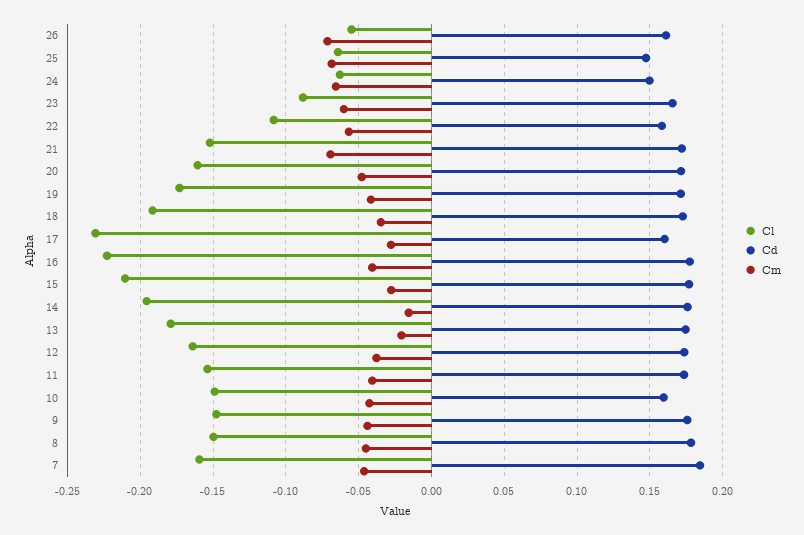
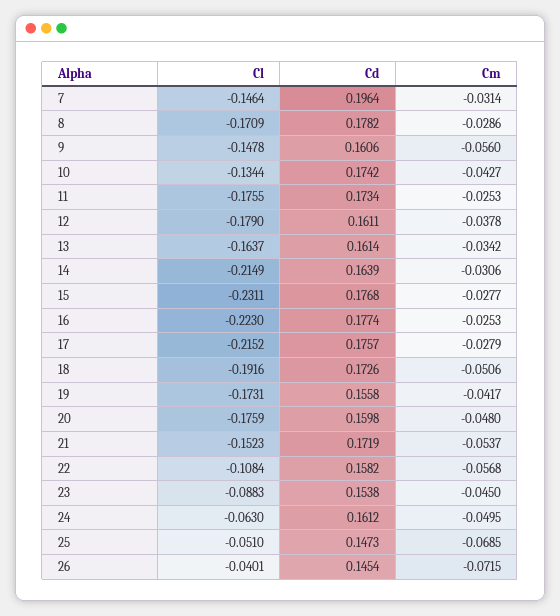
Cl, 26: -0.055 -> -0.0401
Cd, 26: 0.16 -> 0.1454
Cl, 25: -0.065 -> -0.051
Cd, 24: 0.15 -> 0.1612
Cm, 24: -0.065 -> -0.0495
Cd, 23: 0.165 -> 0.1538
Cm, 23: -0.06 -> -0.045
Cm, 21: -0.07 -> -0.0537
Cl, 20: -0.16 -> -0.1759
Cd, 20: 0.17 -> 0.1598
Cd, 19: 0.17 -> 0.1558
Cm, 18: -0.035 -> -0.0506
Cl, 17: -0.23 -> -0.2152
Cd, 17: 0.16 -> 0.1757
Cm, 16: -0.04 -> -0.0253
Cl, 15: -0.21 -> -0.2311
Cl, 14: -0.195 -> -0.2149
Cd, 14: 0.175 -> 0.1639
Cm, 14: -0.015 -> -0.0306
Cl, 13: -0.18 -> -0.1637
Cd, 13: 0.175 -> 0.1614
Cm, 13: -0.02 -> -0.0342
Cl, 12: -0.165 -> -0.179
Cd, 12: 0.175 -> 0.1611
Cl, 11: -0.155 -> -0.1755
Cm, 11: -0.04 -> -0.0253
Cl, 10: -0.15 -> -0.1344
Cd, 10: 0.16 -> 0.1742
Cd, 9: 0.175 -> 0.1606
Cm, 9: -0.045 -> -0.056
Cl, 8: -0.15 -> -0.1709
Cm, 8: -0.045 -> -0.0286
Cl, 7: -0.16 -> -0.1464
Cd, 7: 0.185 -> 0.1964
Cm, 7: -0.045 -> -0.0314

